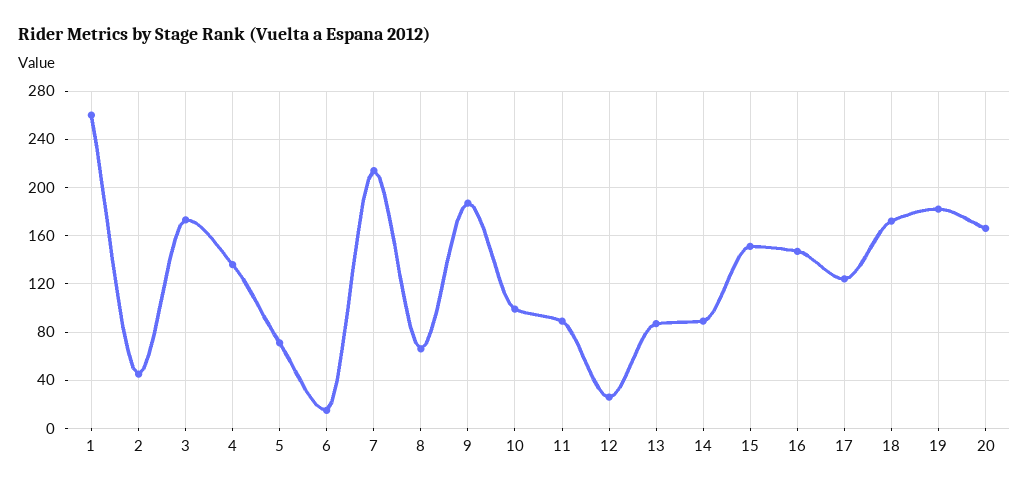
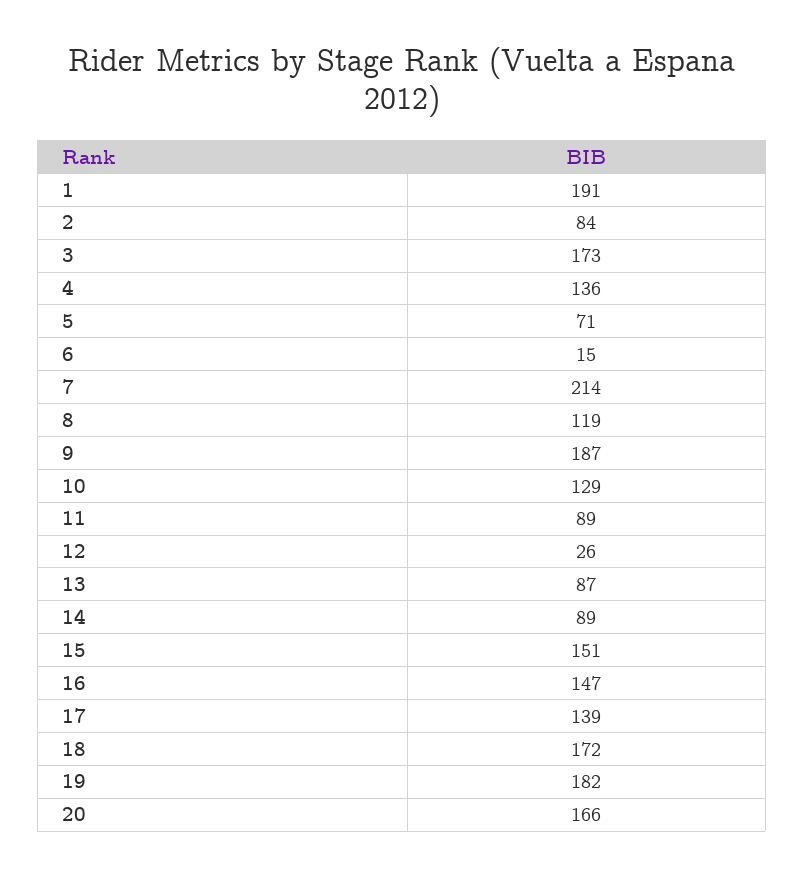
1: 260 -> 191
2: 45 -> 84
8: 65 -> 119
10: 100 -> 129
17: 125 -> 139

